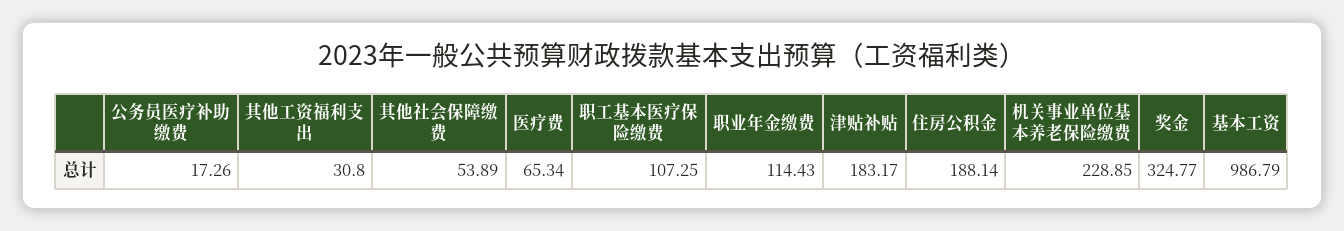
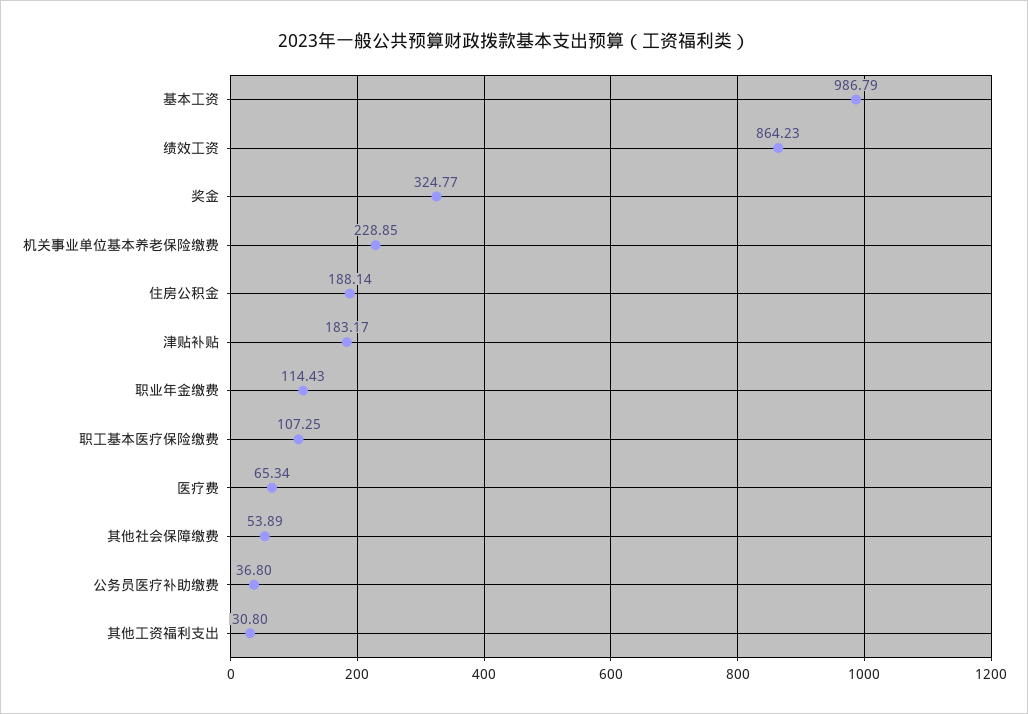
公务员医疗补助缴费: 17.26 -> 36.8
绩效工资: none -> 864.23

